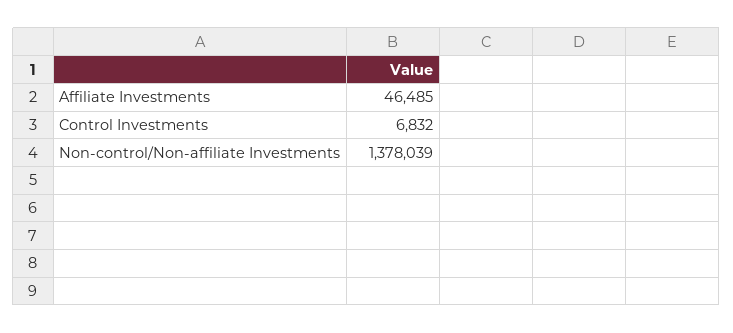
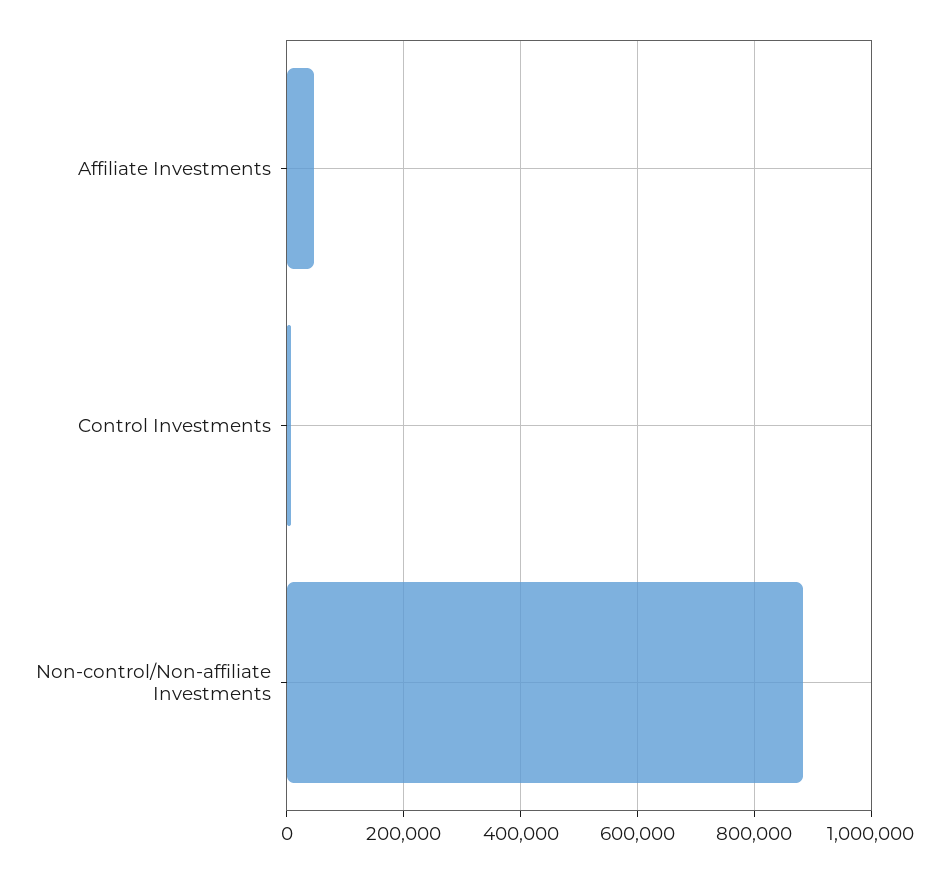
Non-control/Non-affiliate Investments: 1378039 -> 880000

